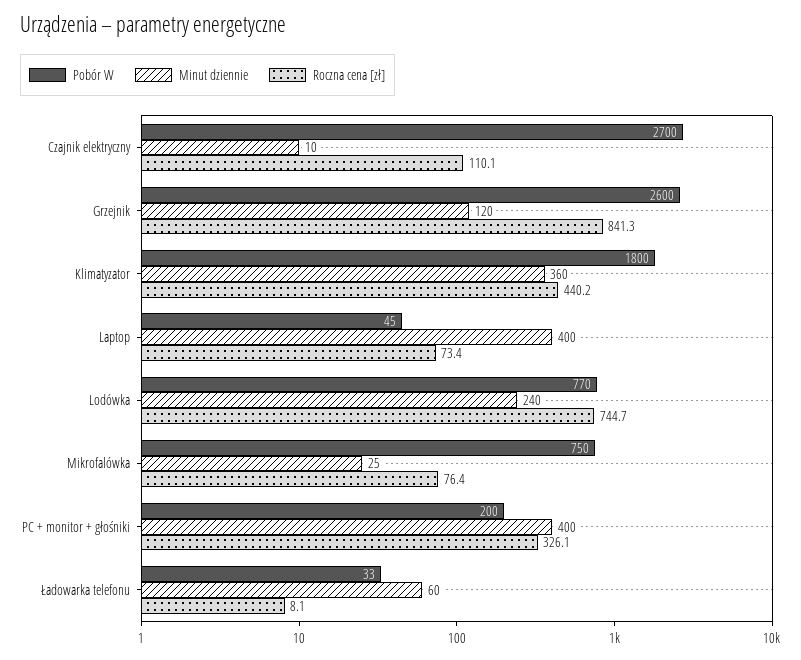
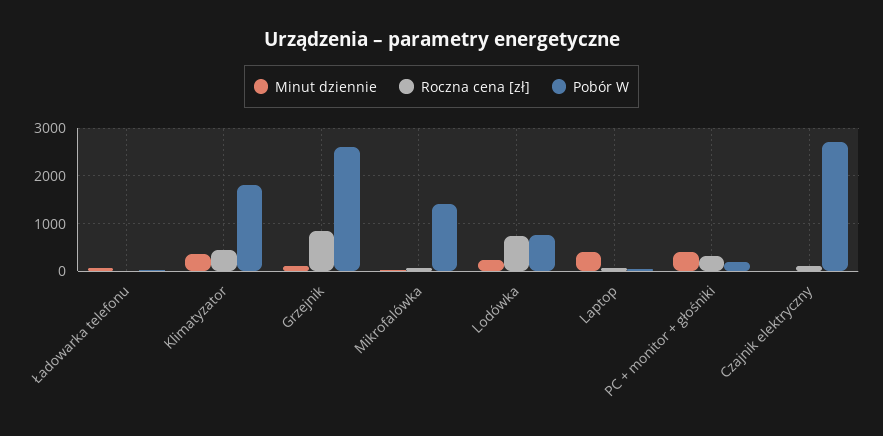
Pobór W, Mikrofalówka: 750 -> 1400

